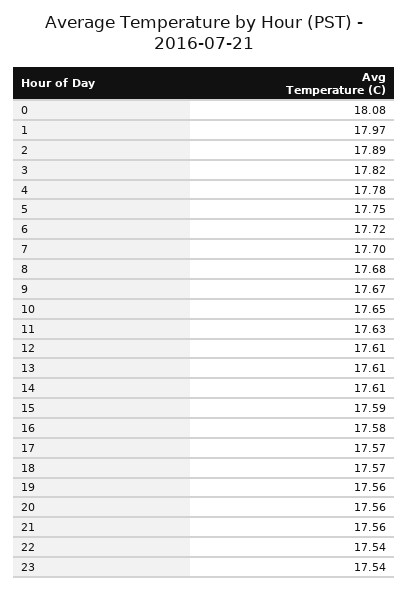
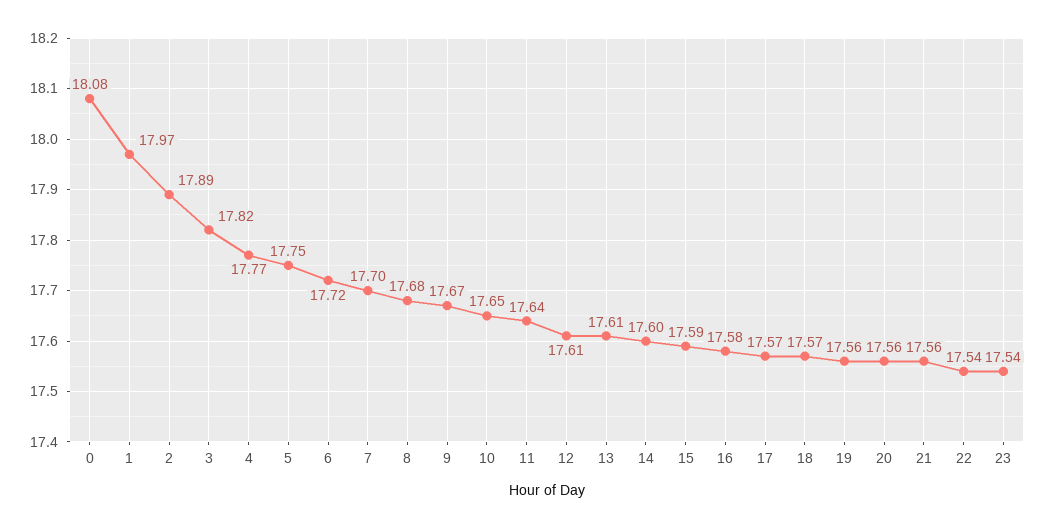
4: 17.78 -> 17.77
11: 17.63 -> 17.64
14: 17.61 -> 17.6

